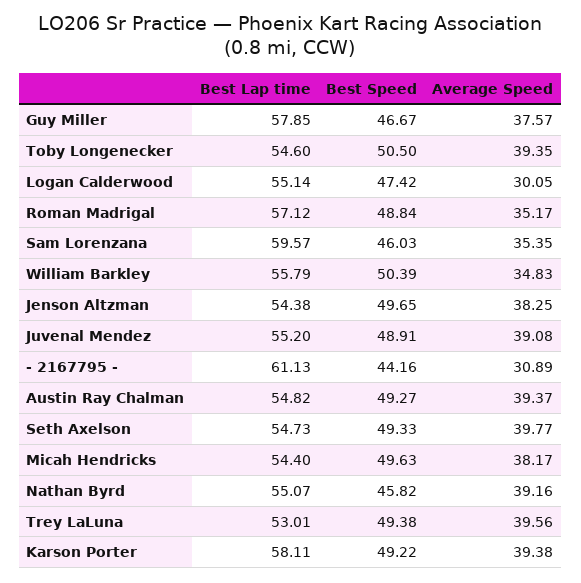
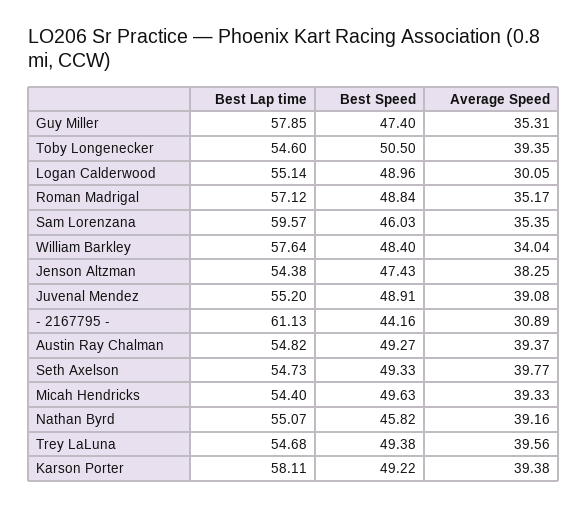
Best Speed, Guy Miller: 46.67 -> 47.4
Average Speed, Guy Miller: 37.57 -> 35.31
Best Speed, Logan Calderwood: 47.42 -> 48.96
Best Lap time, William Barkley: 55.79 -> 57.64
Best Speed, William Barkley: 50.39 -> 48.4
Average Speed, William Barkley: 34.83 -> 34.04
Best Speed, Jenson Altzman: 49.65 -> 47.43
Average Speed, Micah Hendricks: 38.17 -> 39.33
Best Lap time, Trey LaLuna: 53.01 -> 54.68

